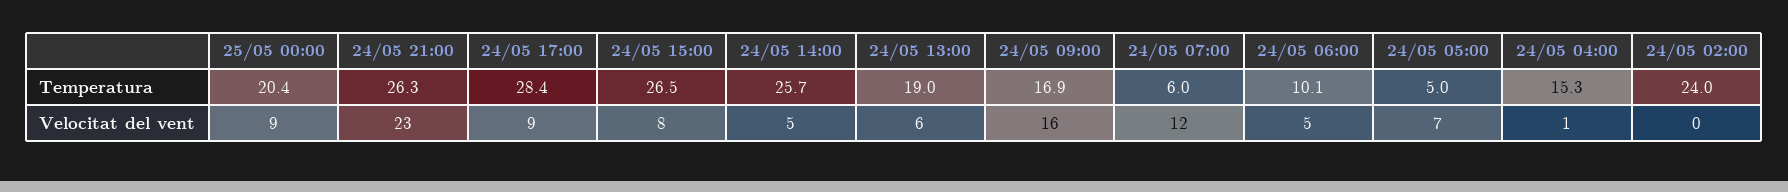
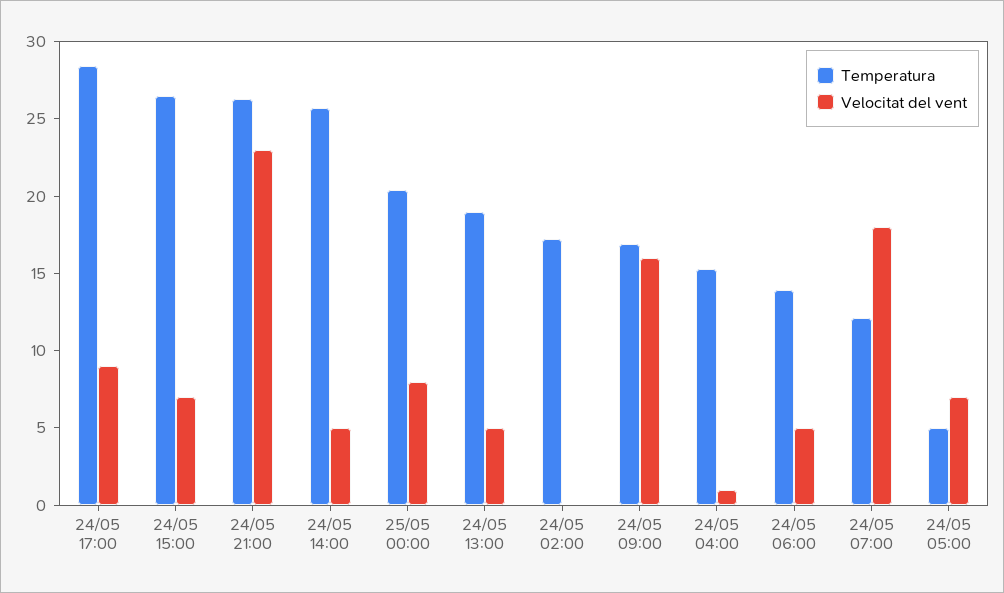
Temperatura, 24/05 07:00: 6 -> 12
Temperatura, 24/05 06:00: 10.1 -> 14
Temperatura, 24/05 02:00: 24 -> 17
Velocitat del vent, 25/05 00:00: 9 -> 8
Velocitat del vent, 24/05 15:00: 8 -> 7
Velocitat del vent, 24/05 13:00: 6 -> 5
Velocitat del vent, 24/05 07:00: 12 -> 18

